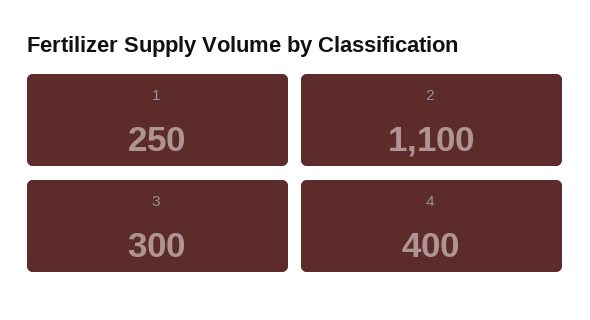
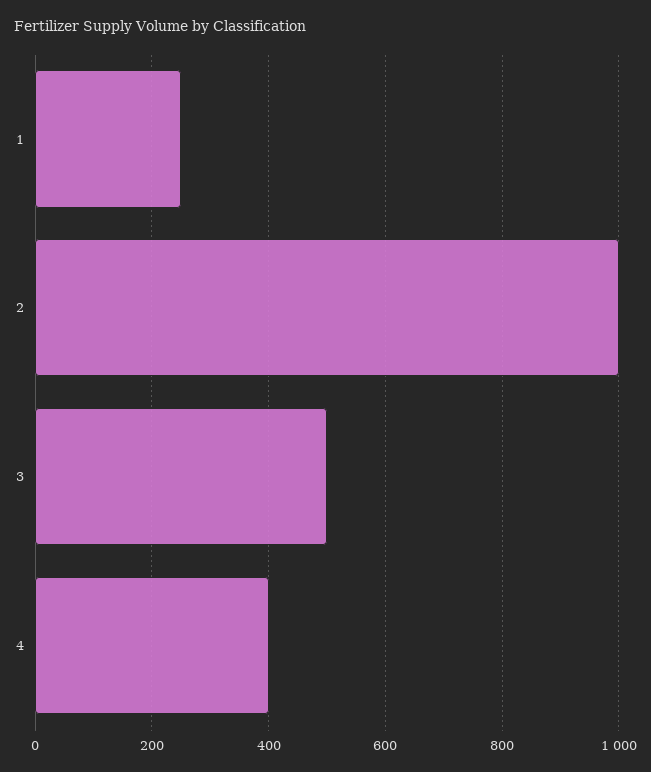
2: 1100 -> 1000
3: 300 -> 500

